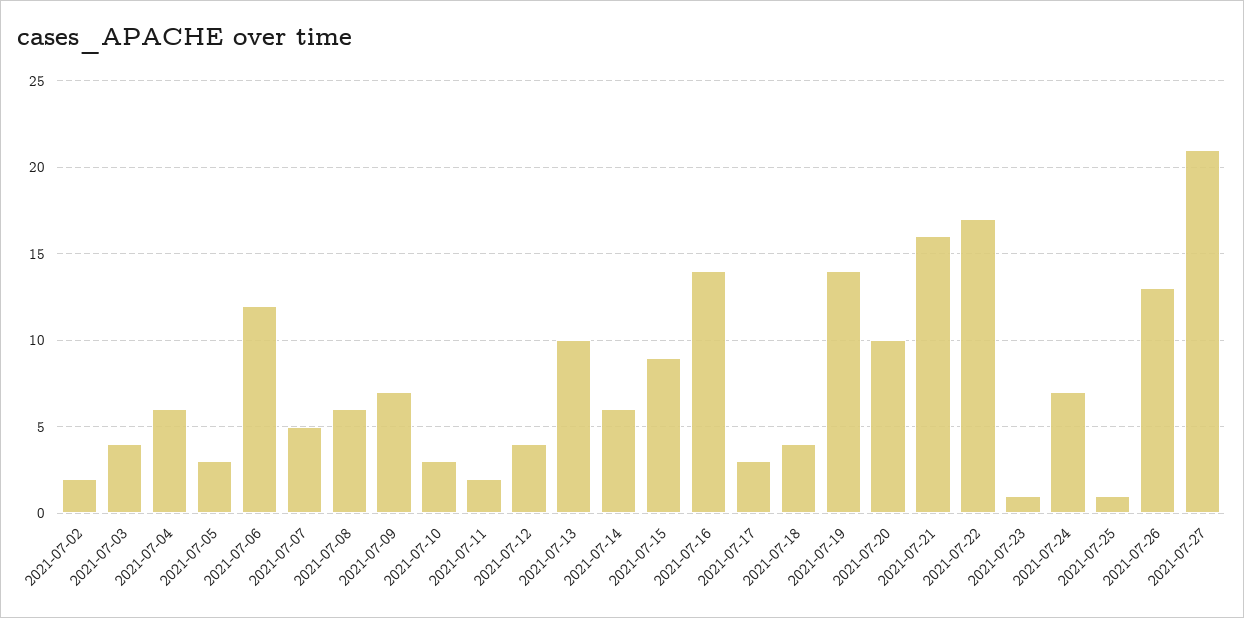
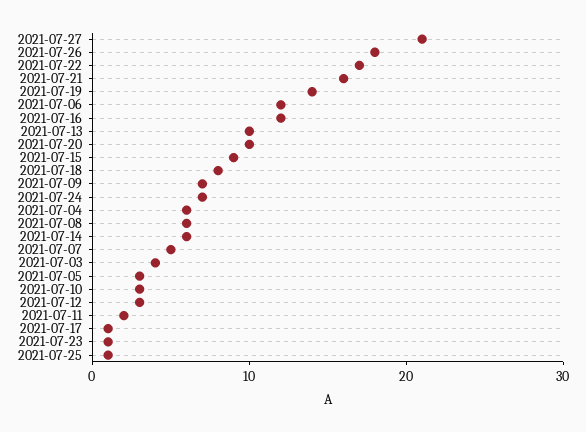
2021-07-02: 2 -> none
2021-07-12: 4 -> 3
2021-07-16: 14 -> 12
2021-07-17: 3 -> 1
2021-07-18: 4 -> 8
2021-07-26: 13 -> 18

